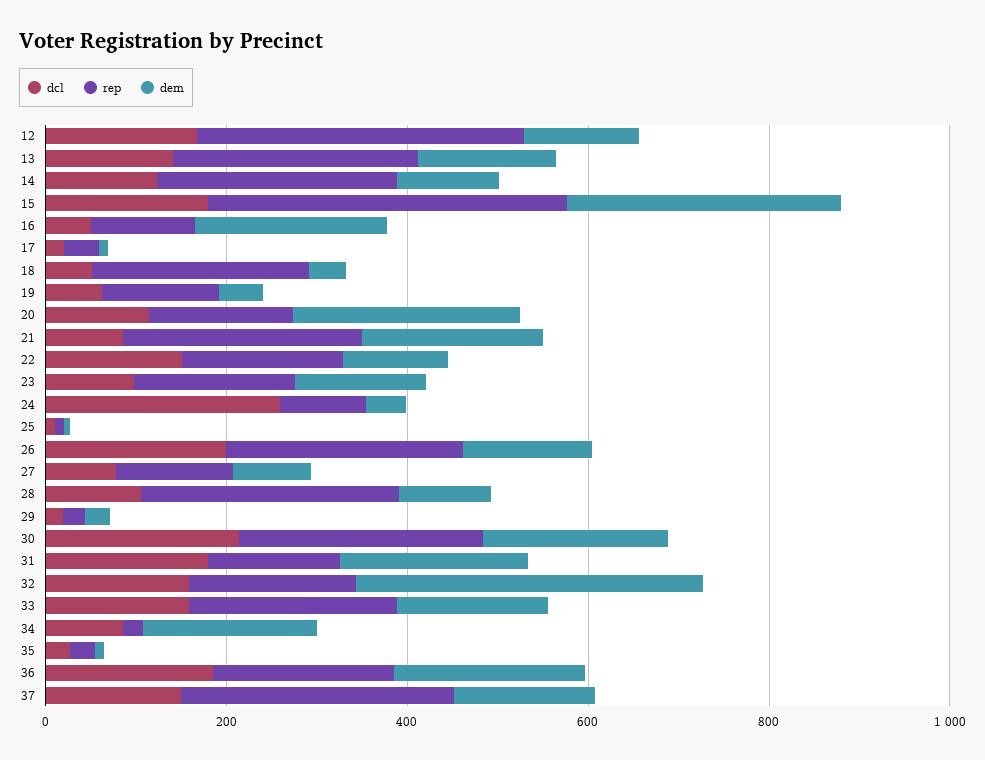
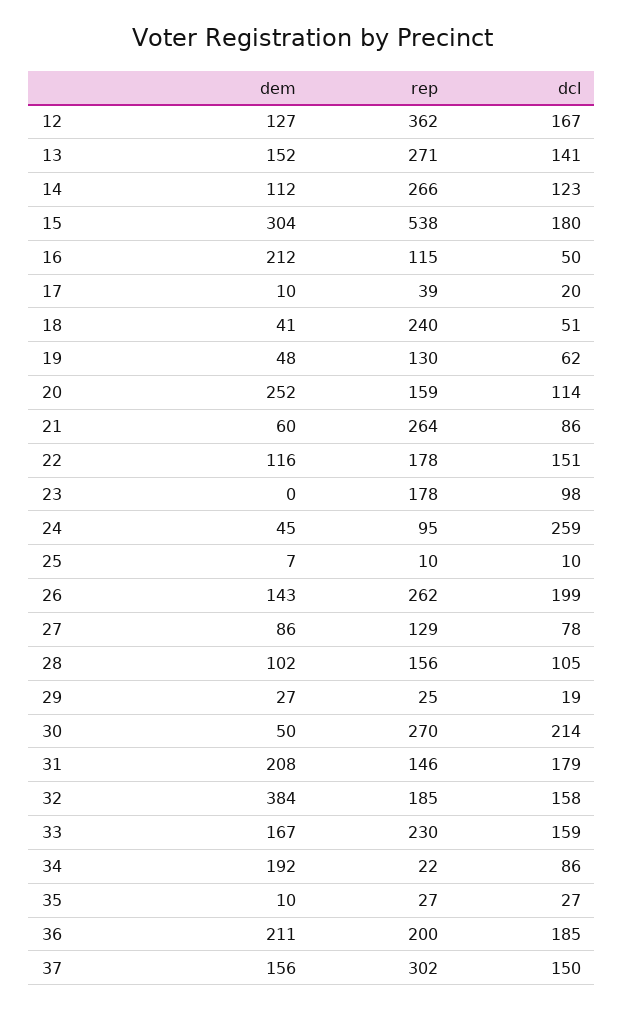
rep, 15: 400 -> 538
dem, 21: 200 -> 60
dem, 23: 150 -> 0
rep, 28: 300 -> 156
dem, 30: 200 -> 50

